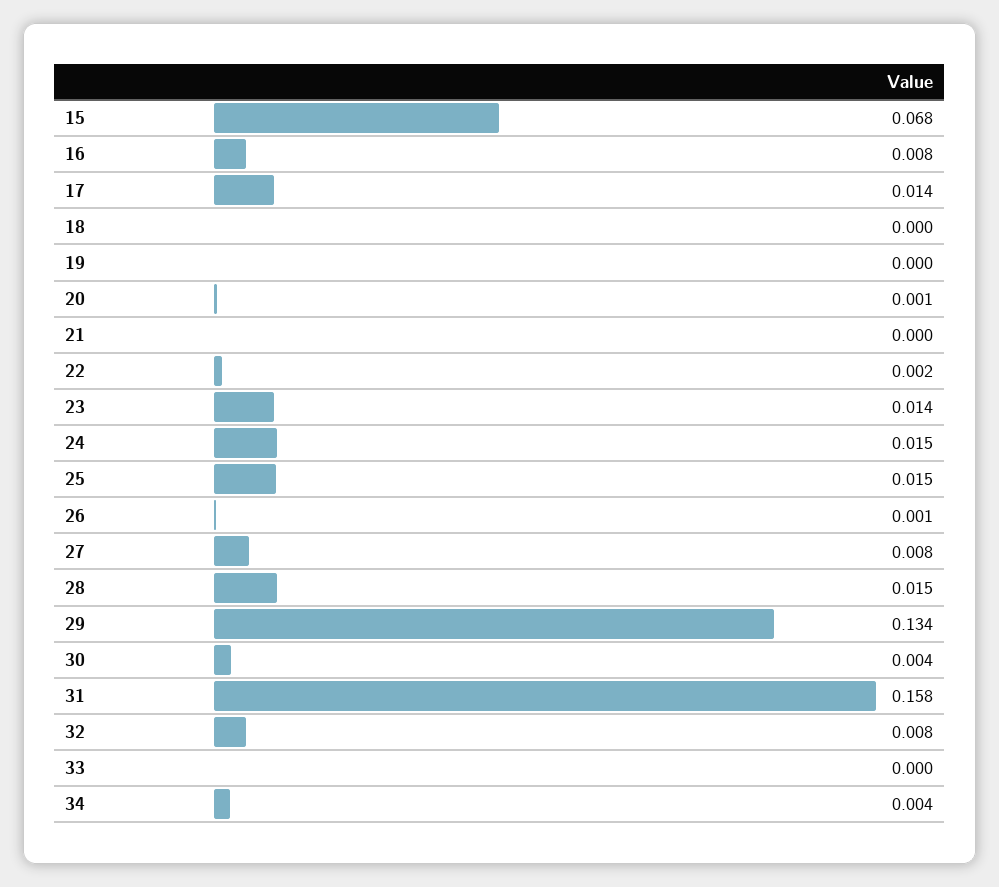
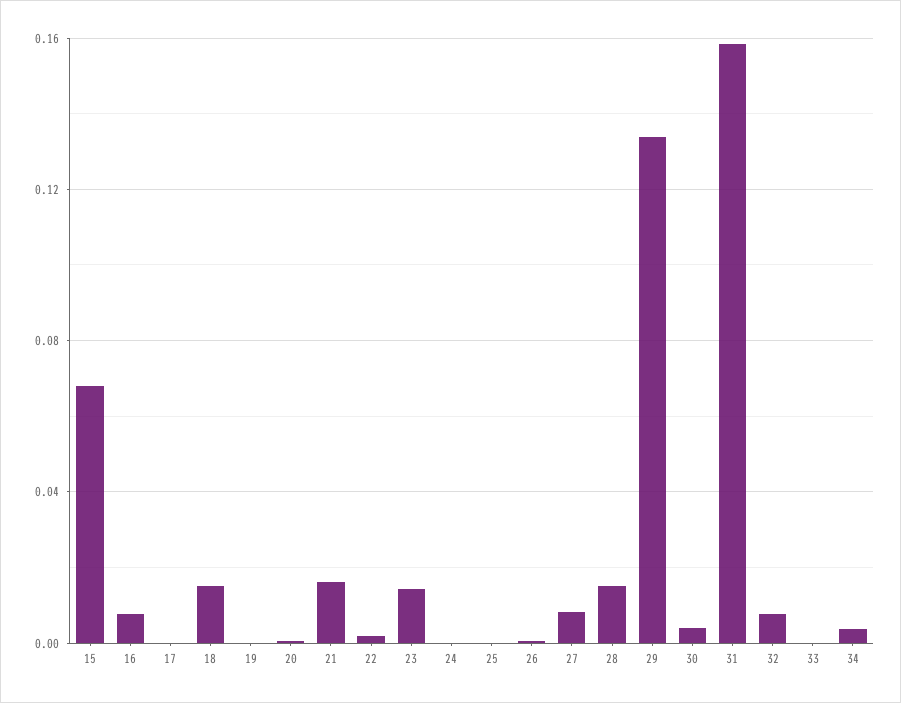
17: 0.014 -> 0
18: 0 -> 0.015
21: 0 -> 0.015
24: 0.015 -> 0
25: 0.015 -> 0

